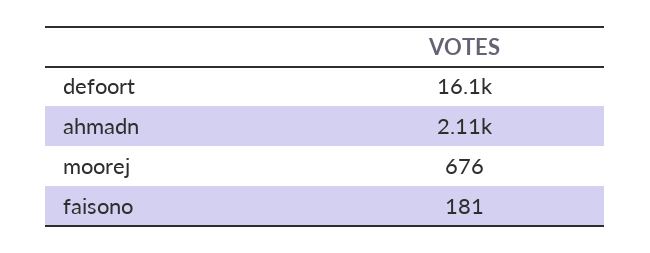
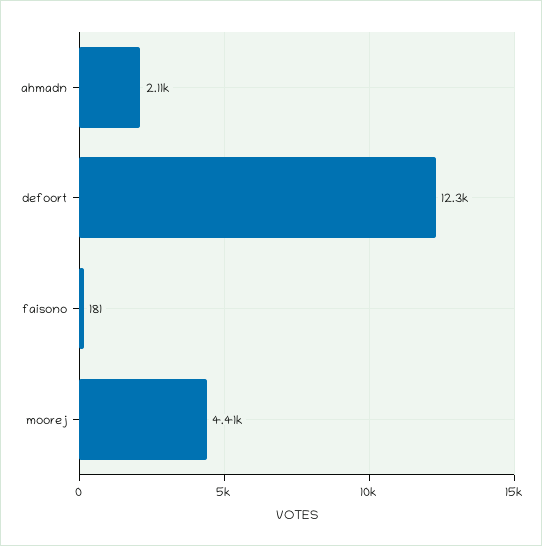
defoort: 16100 -> 12300
moorej: 676 -> 4410

